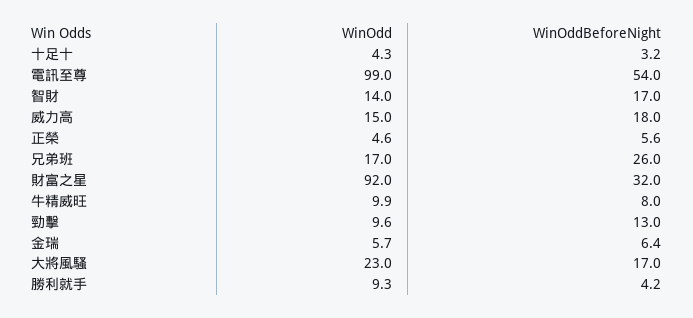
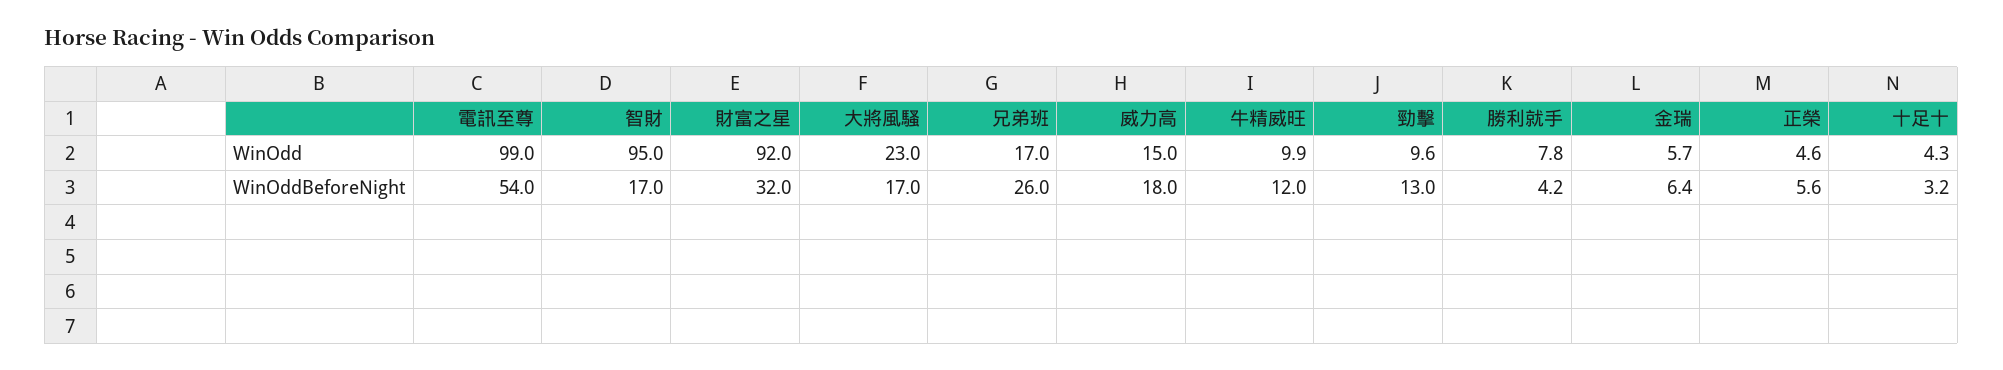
WinOdd, 智財: 14 -> 95
WinOddBeforeNight, 牛精威旺: 8 -> 12
WinOdd, 勝利就手: 9.3 -> 7.8

